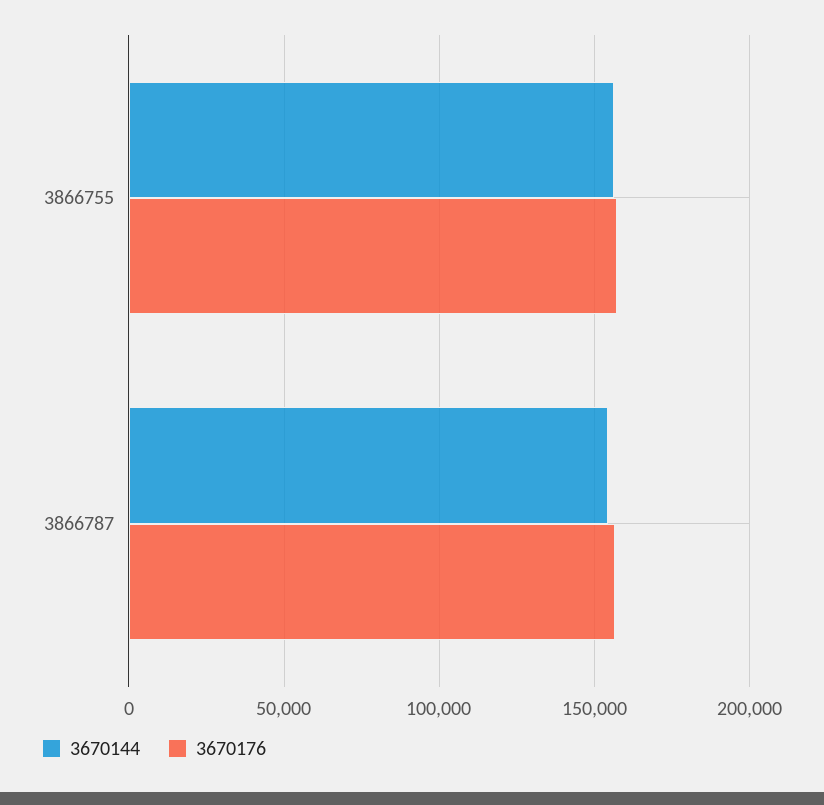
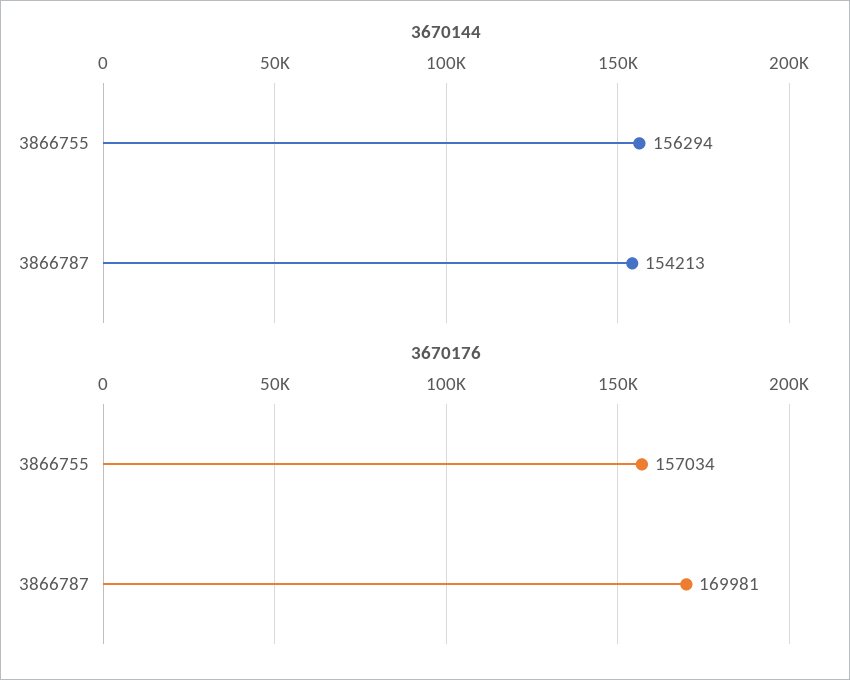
3670176, 3866787: 155000 -> 169981

